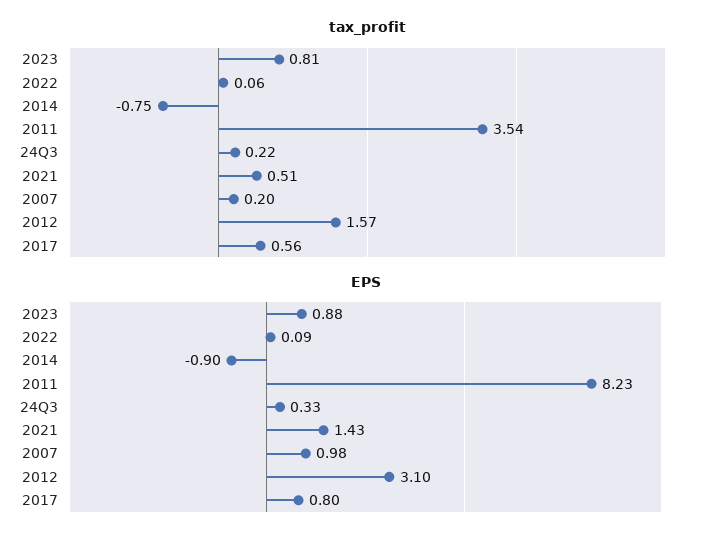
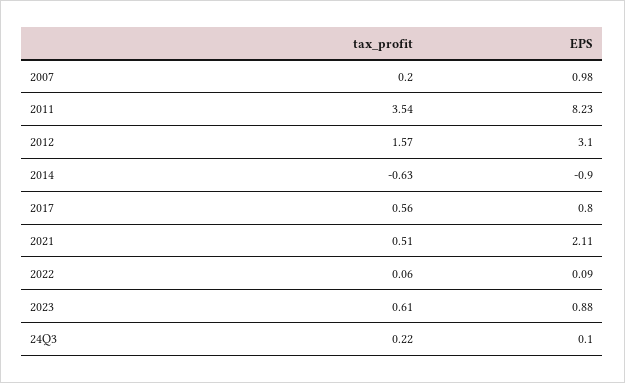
tax_profit, 2023: 0.81 -> 0.61
tax_profit, 2014: -0.75 -> -0.63
EPS, 24Q3: 0.33 -> 0.1
EPS, 2021: 1.43 -> 2.11

